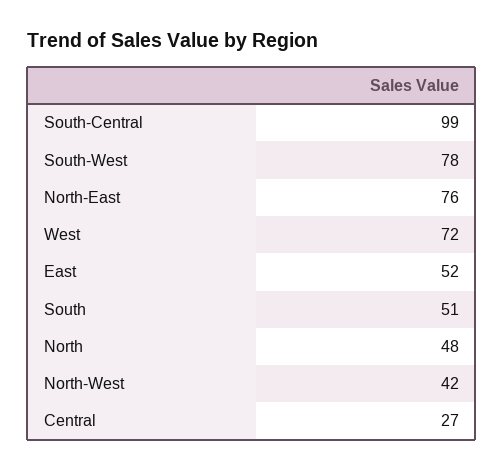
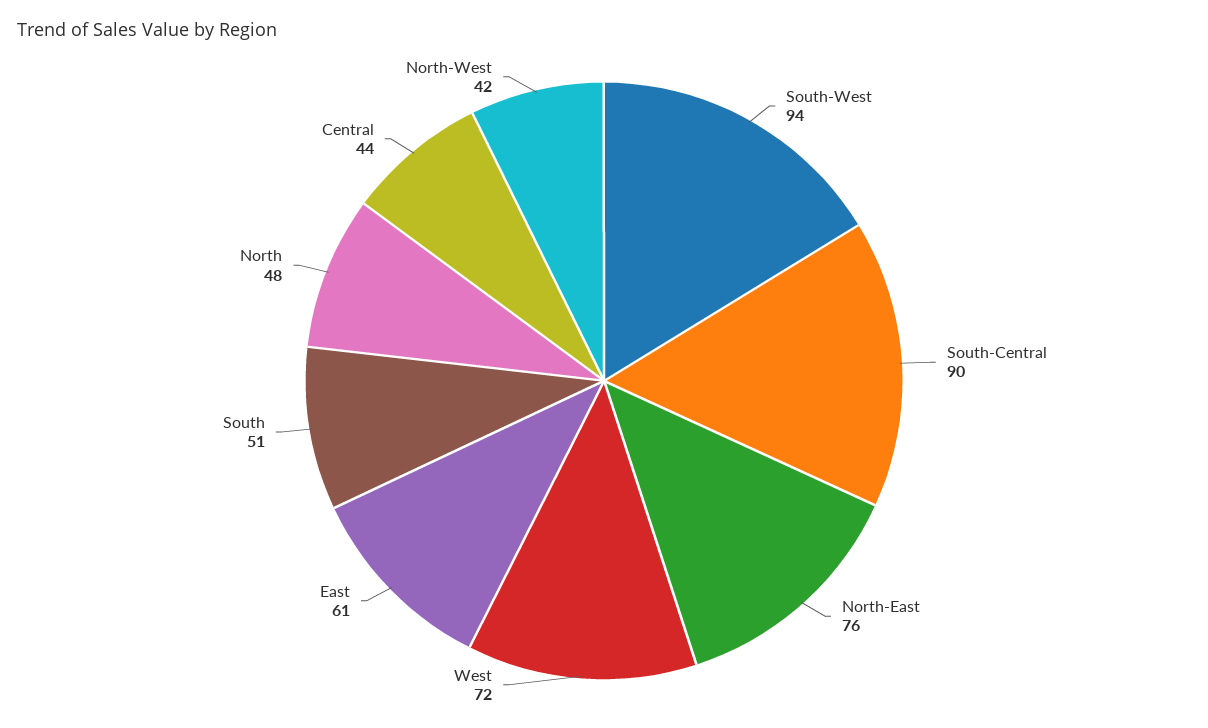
South-Central: 99 -> 90
South-West: 78 -> 94
East: 52 -> 61
Central: 27 -> 44

